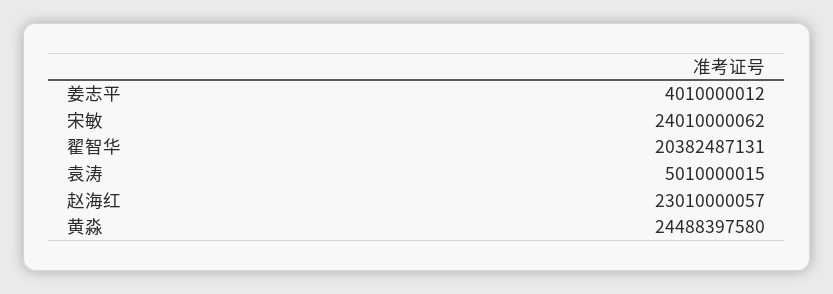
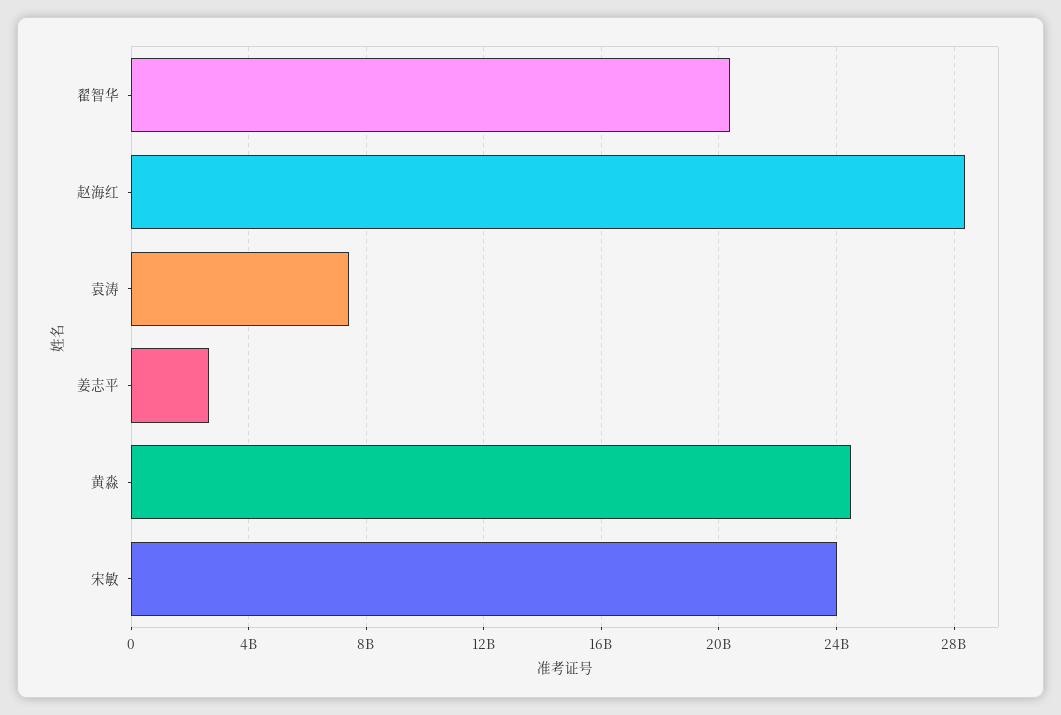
姜志平: 4010000012 -> 2500000000
袁涛: 5010000015 -> 7500000000
赵海红: 23010000057 -> 28500000000

